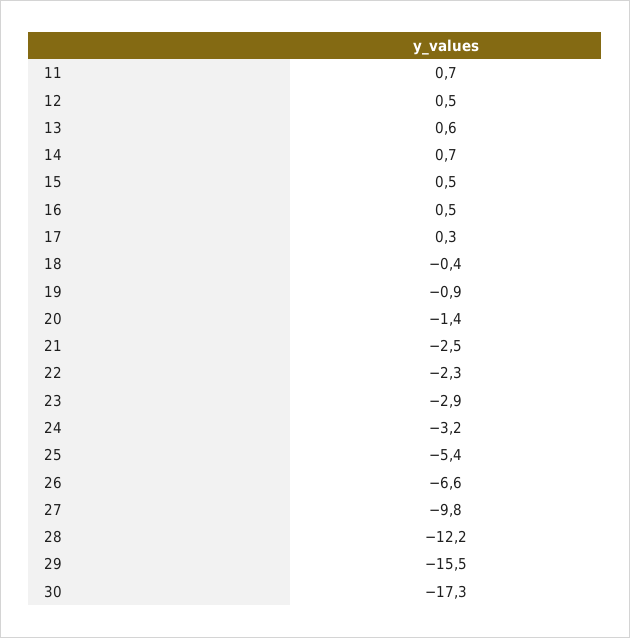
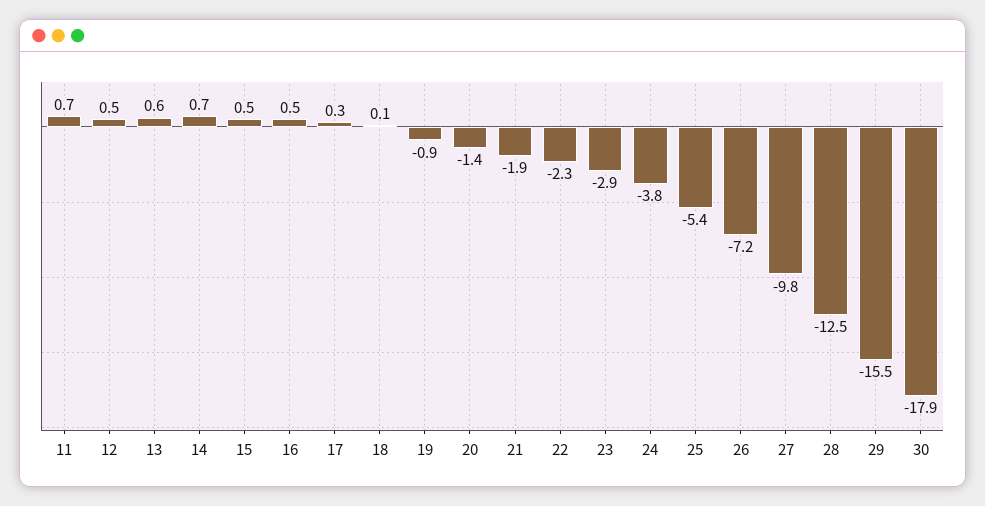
18: -0.4 -> 0.1
21: -2.5 -> -1.9
24: -3.2 -> -3.8
26: -6.6 -> -7.2
28: -12.2 -> -12.5
30: -17.3 -> -17.9

